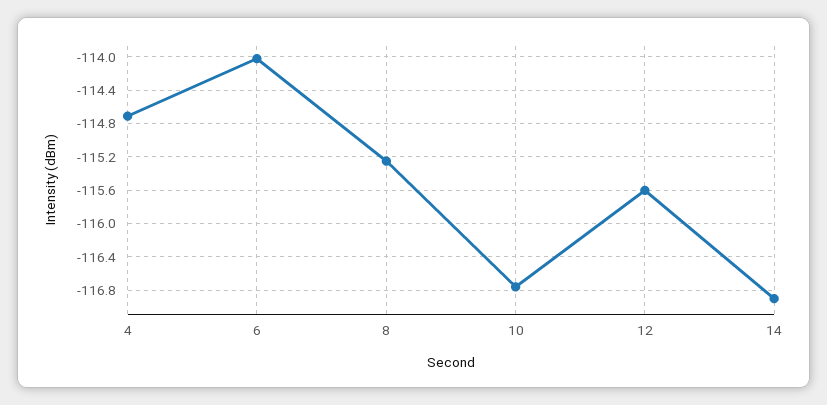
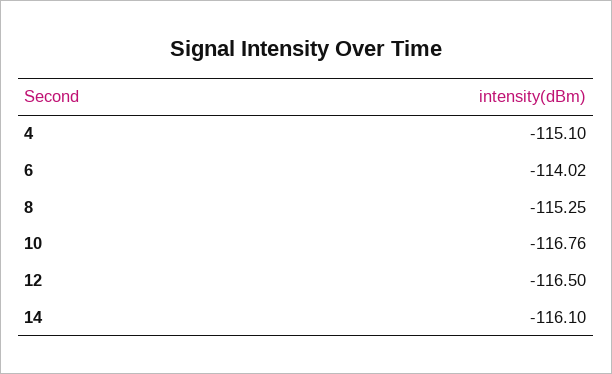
4: -114.7 -> -115.1
12: -115.6 -> -116.5
14: -116.9 -> -116.1

